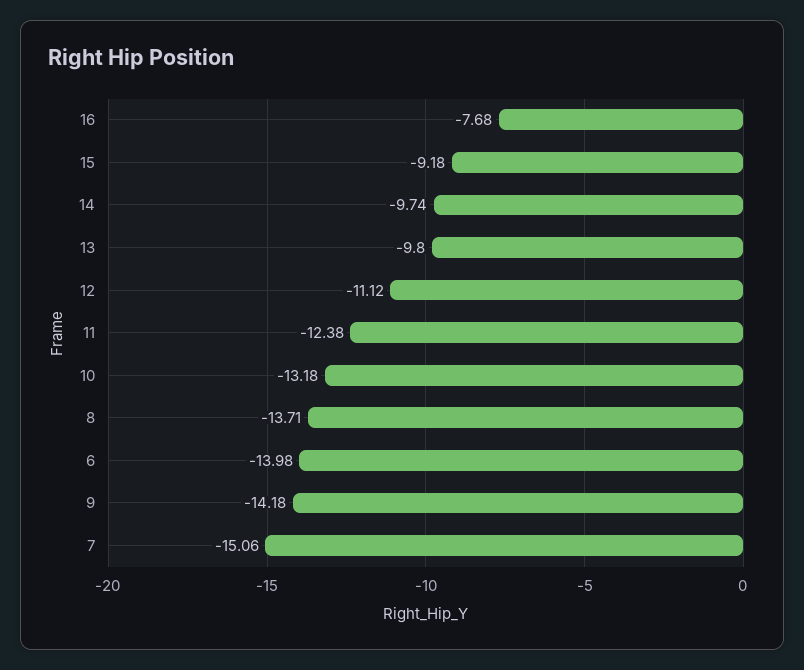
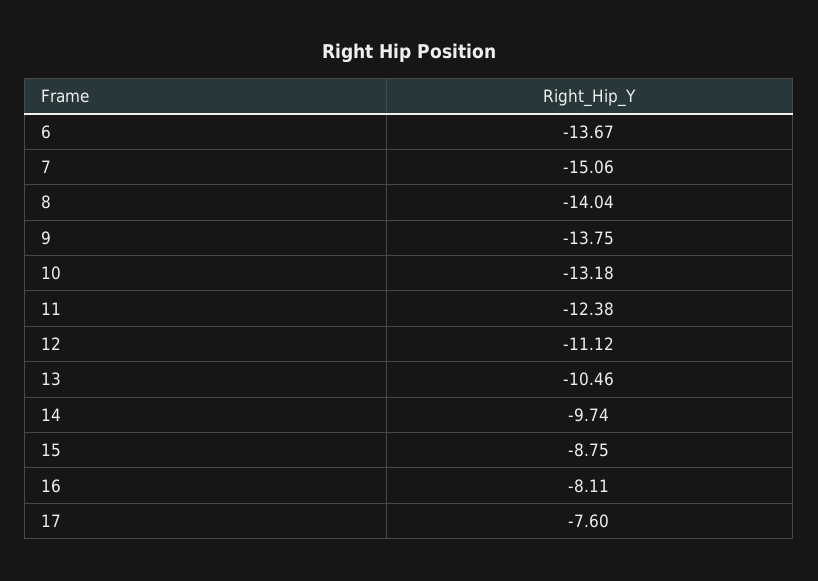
16: -7.68 -> -8.11
15: -9.18 -> -8.75
13: -9.8 -> -10.46
8: -13.71 -> -14.04
6: -13.98 -> -13.67
9: -14.18 -> -13.75
17: none -> -7.6

